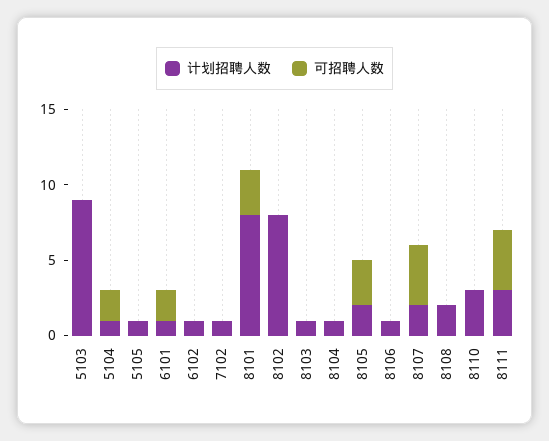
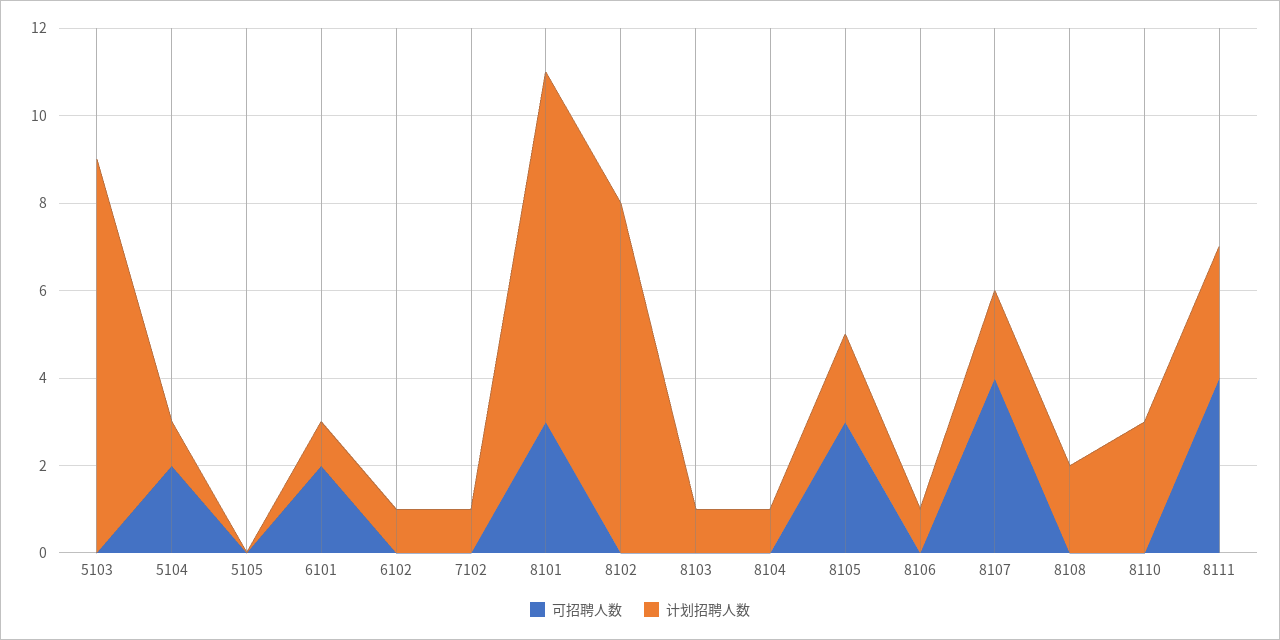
计划招聘人数, 5105: 1 -> 0

